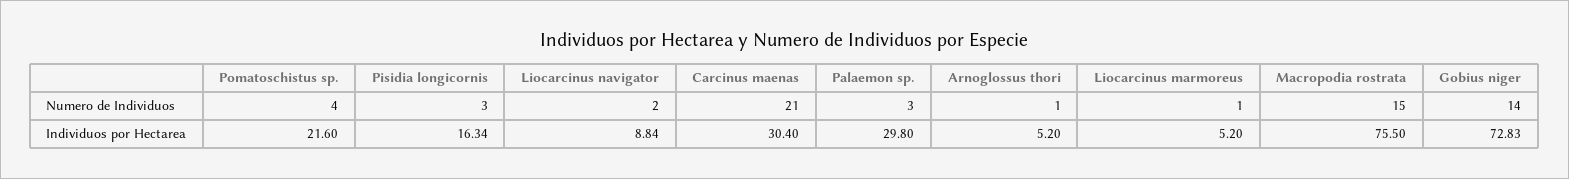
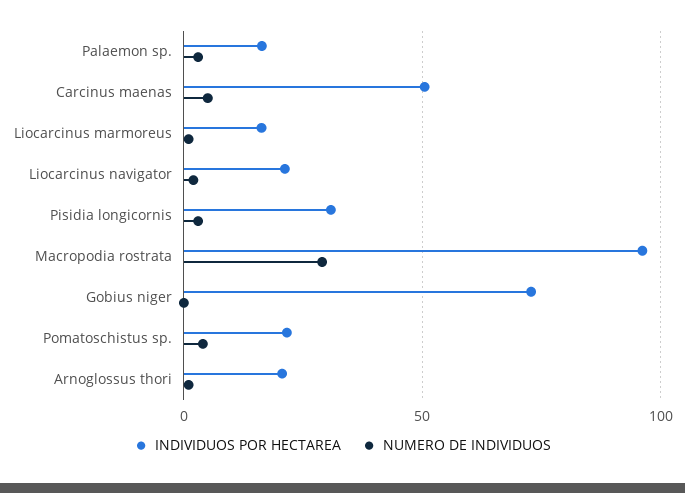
Numero de Individuos, Carcinus maenas: 21 -> 5
Numero de Individuos, Macropodia rostrata: 15 -> 30
Numero de Individuos, Gobius niger: 14 -> 0
Individuos por Hectarea, Pisidia longicornis: 16.34 -> 30
Individuos por Hectarea, Liocarcinus navigator: 8.84 -> 20
Individuos por Hectarea, Carcinus maenas: 30.4 -> 50
Individuos por Hectarea, Palaemon sp.: 29.8 -> 15
Individuos por Hectarea, Arnoglossus thori: 5.2 -> 20
Individuos por Hectarea, Liocarcinus marmoreus: 5.2 -> 15
Individuos por Hectarea, Macropodia rostrata: 75.5 -> 95

